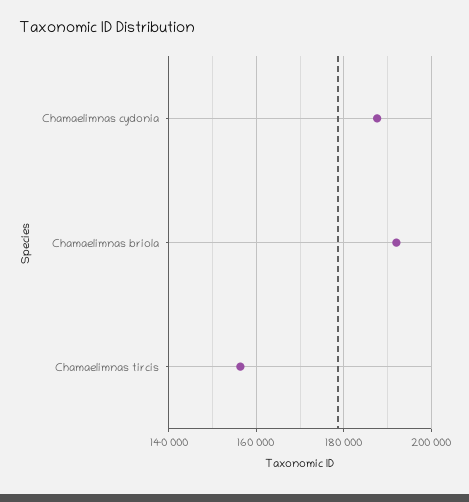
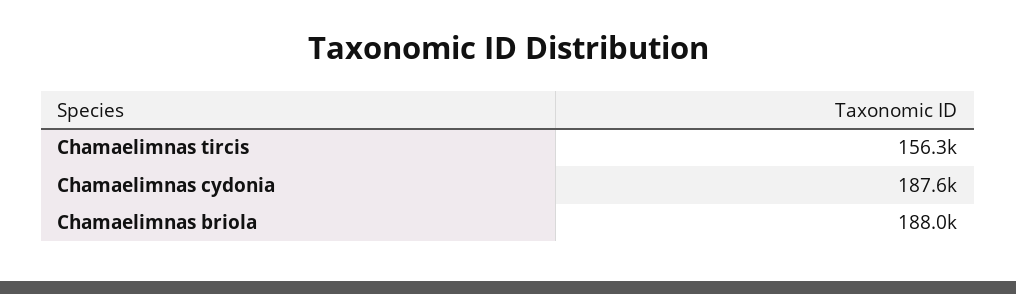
Chamaelimnas briola: 192000 -> 188000

